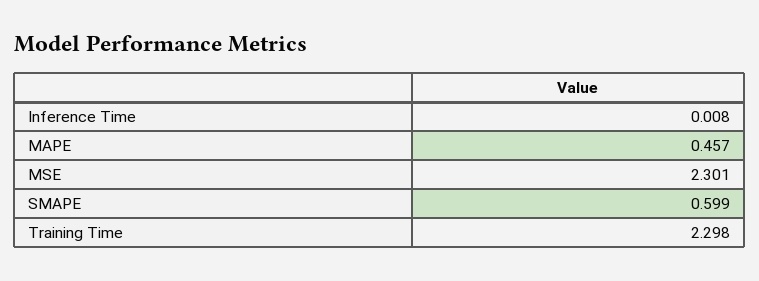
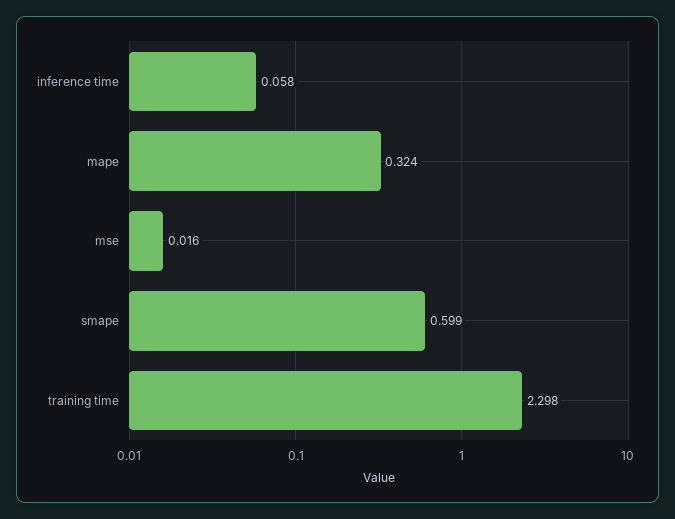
Inference Time: 0.008 -> 0.058
MAPE: 0.457 -> 0.324
MSE: 2.301 -> 0.016

